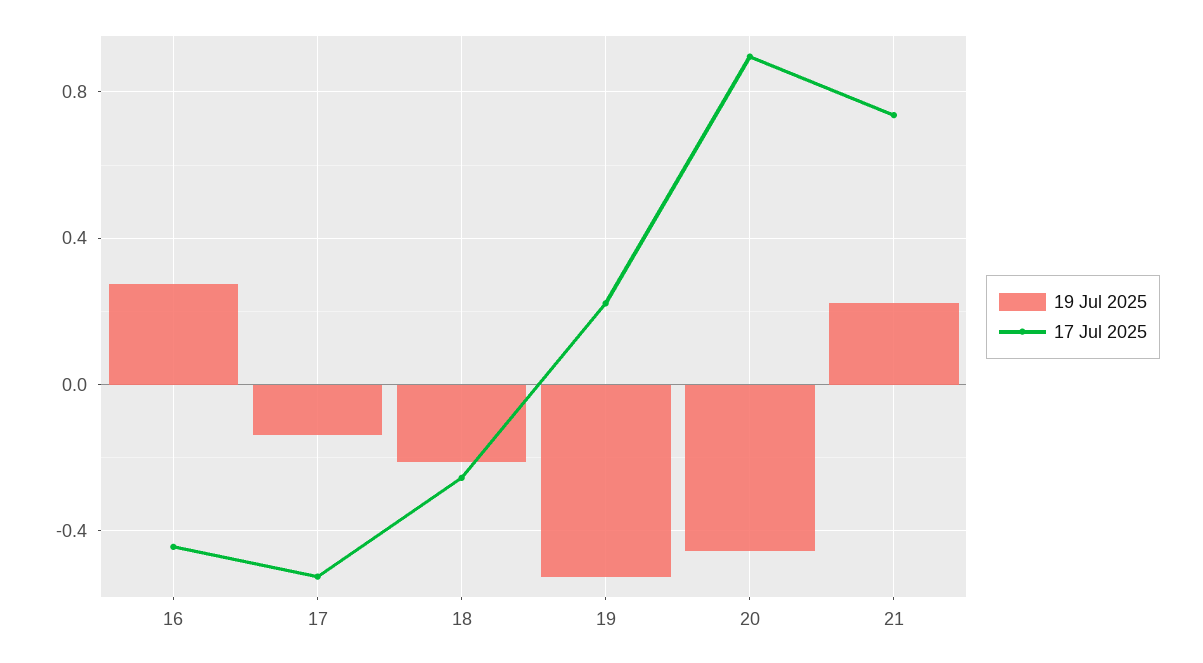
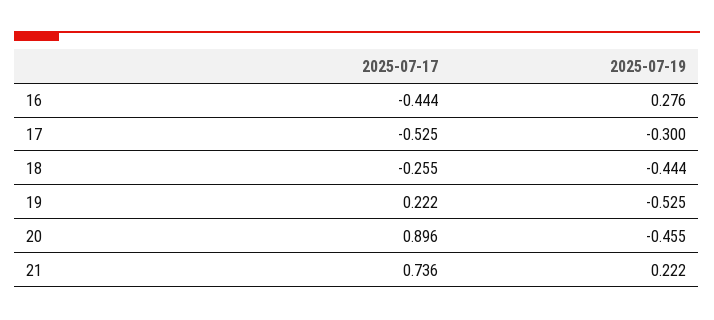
19 Jul 2025, 17: -0.15 -> -0.3
19 Jul 2025, 18: -0.2 -> -0.444

